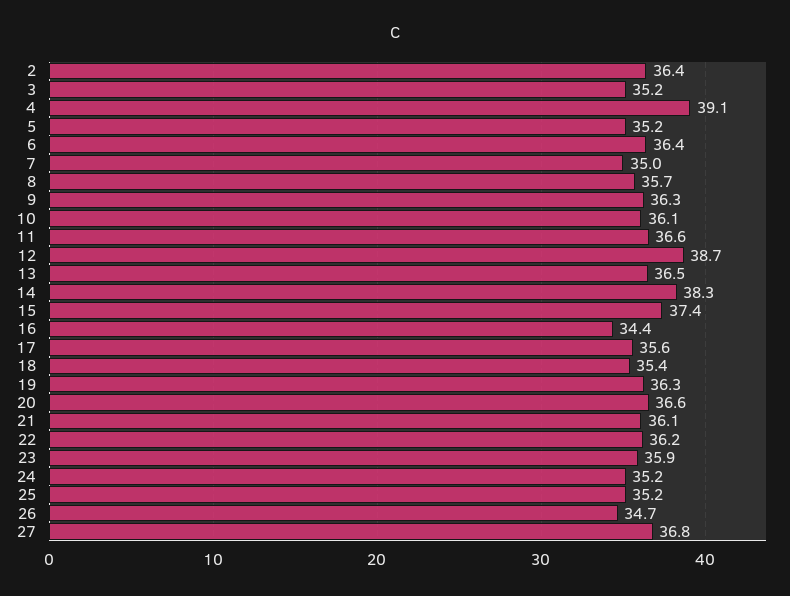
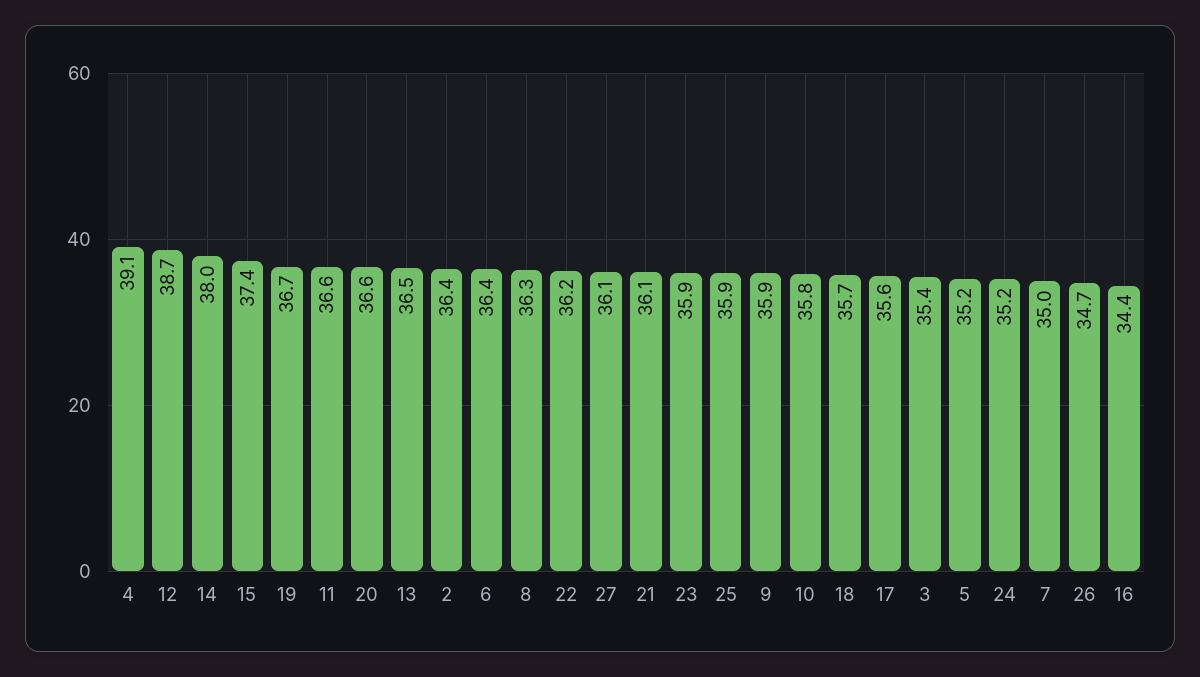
3: 35.2 -> 35.4
8: 35.7 -> 36.3
9: 36.3 -> 35.9
10: 36.1 -> 35.8
14: 38.3 -> 38
18: 35.4 -> 35.7
19: 36.3 -> 36.7
25: 35.2 -> 35.9
27: 36.8 -> 36.1

